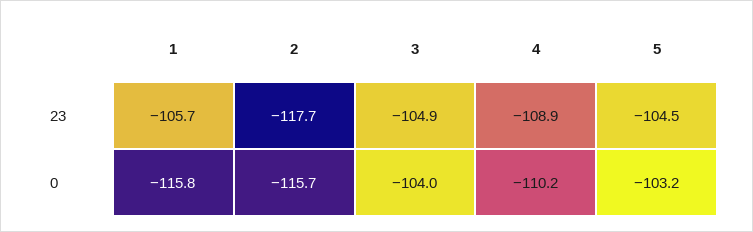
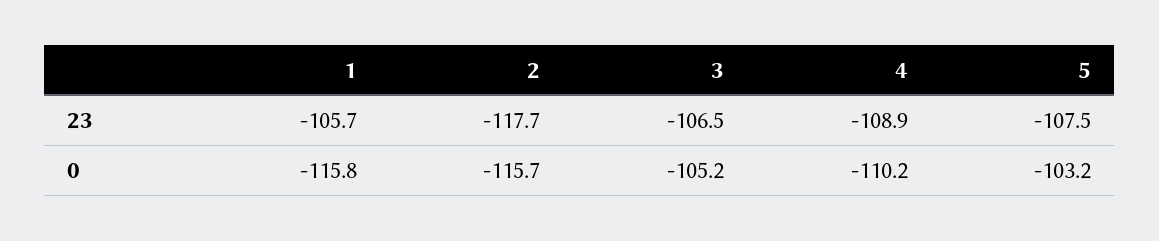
3, 23: -104.9 -> -106.5
5, 23: -104.5 -> -107.5
3, 0: -104 -> -105.2

